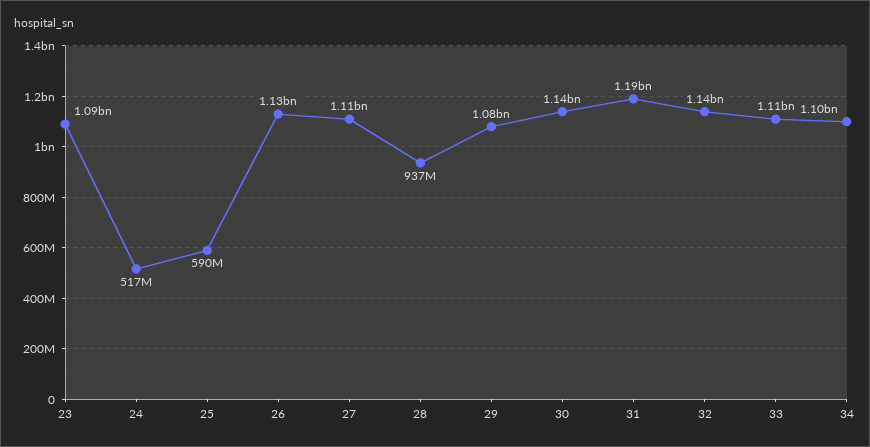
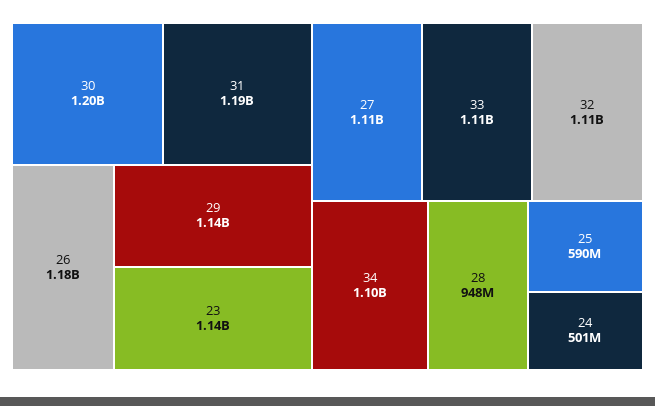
23: 1090000000 -> 1140000000
24: 517000000 -> 501000000
26: 1130000000 -> 1180000000
28: 937000000 -> 948000000
29: 1080000000 -> 1140000000
30: 1140000000 -> 1200000000
32: 1140000000 -> 1110000000

